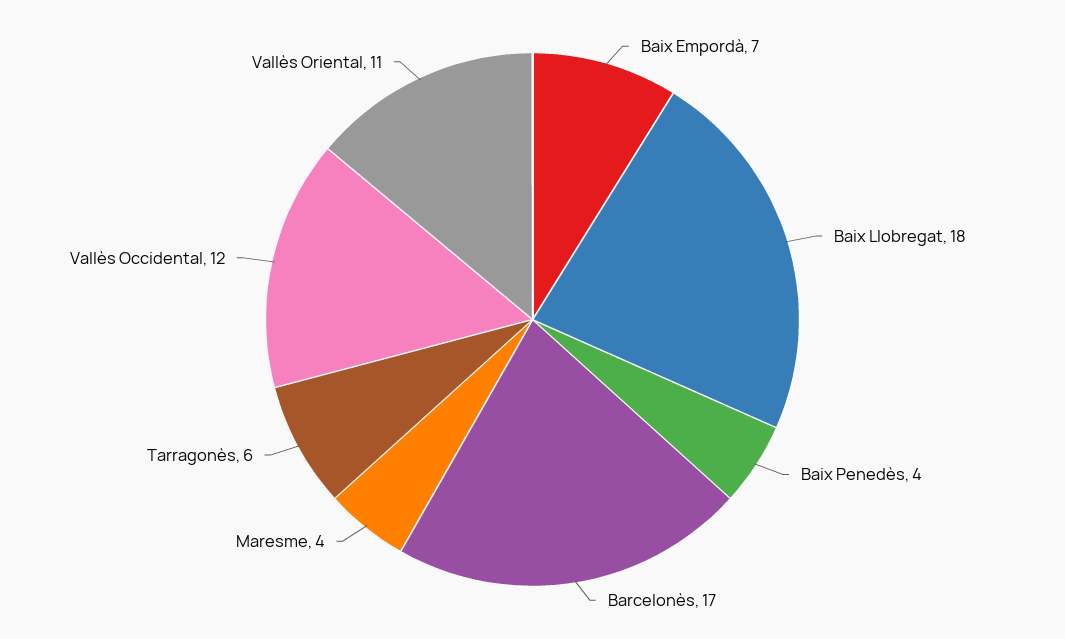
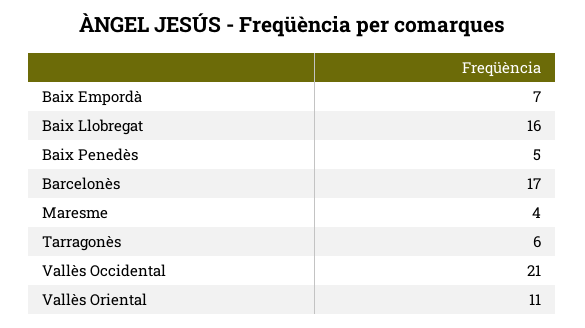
Baix Llobregat: 18 -> 16
Baix Penedès: 4 -> 5
Vallès Occidental: 12 -> 21

